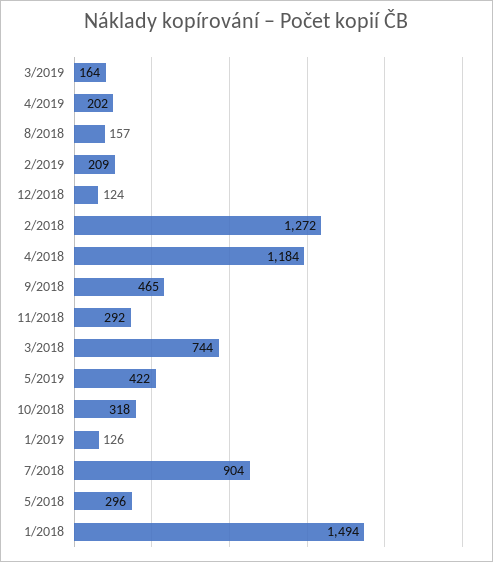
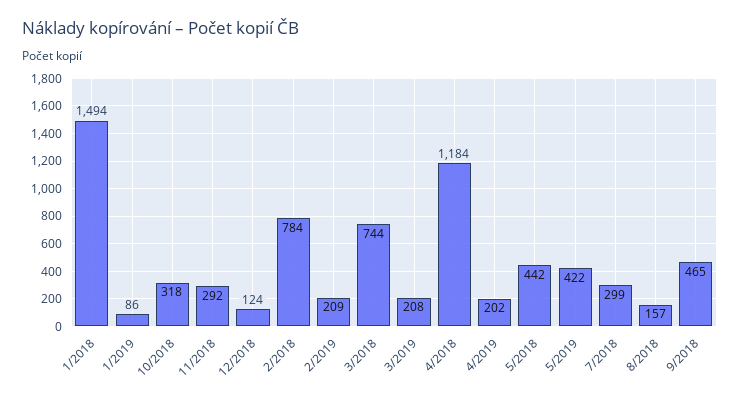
3/2019: 164 -> 208
2/2018: 1272 -> 784
1/2019: 126 -> 86
7/2018: 904 -> 299
5/2018: 296 -> 442

